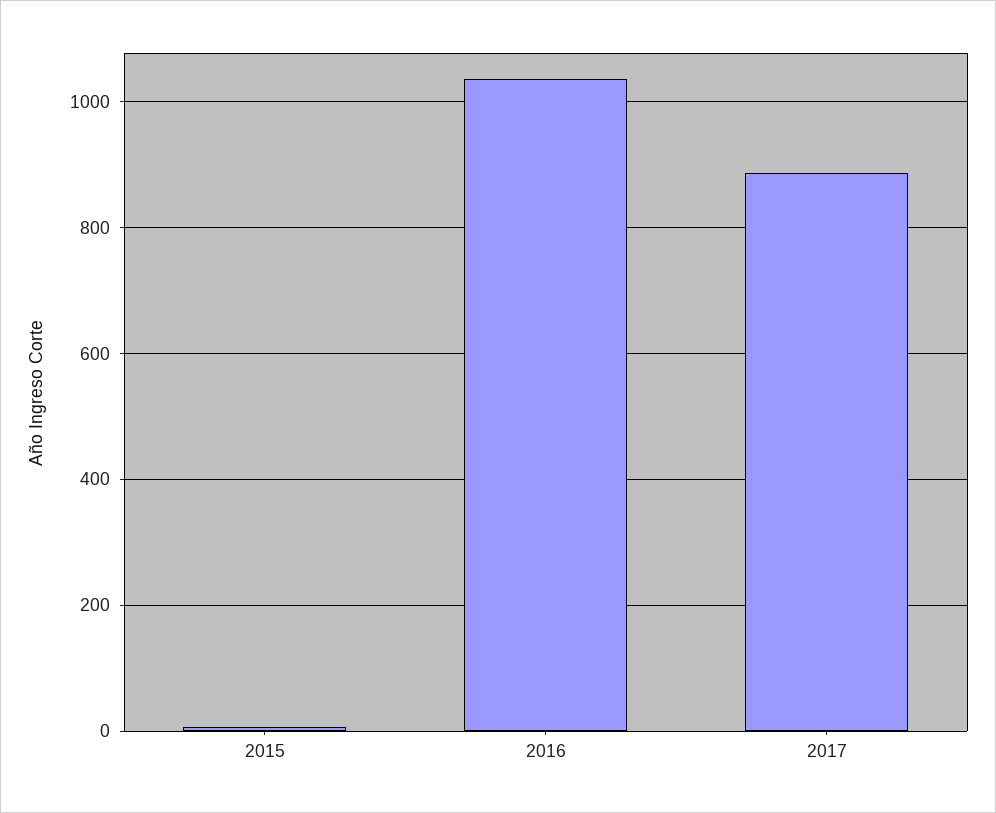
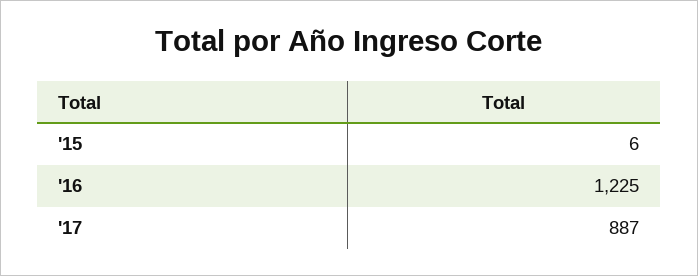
2016: 1040 -> 1225

